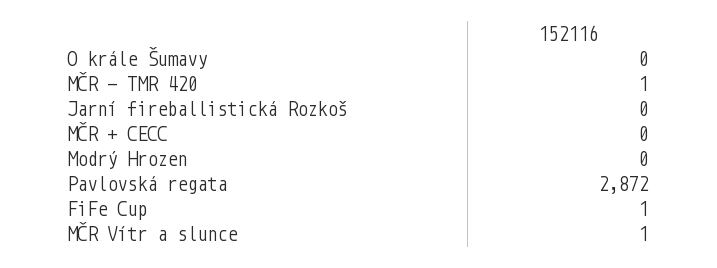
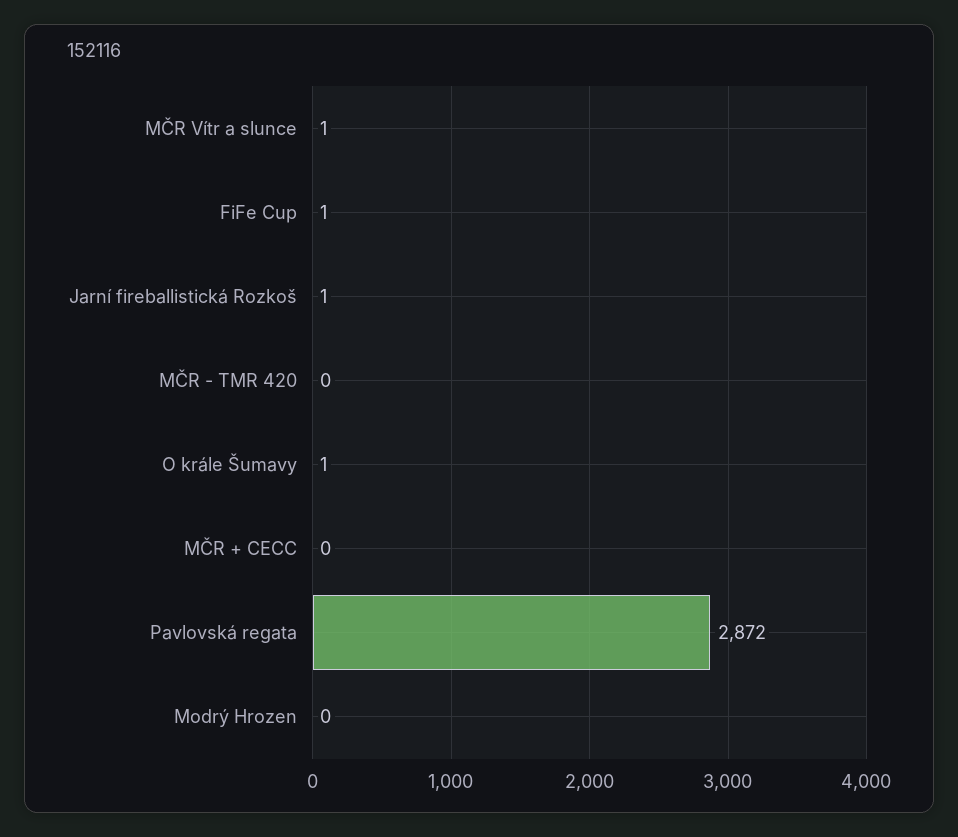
O krále Šumavy: 0 -> 1
MČR - TMR 420: 1 -> 0
Jarní fireballistická Rozkoš: 0 -> 1

